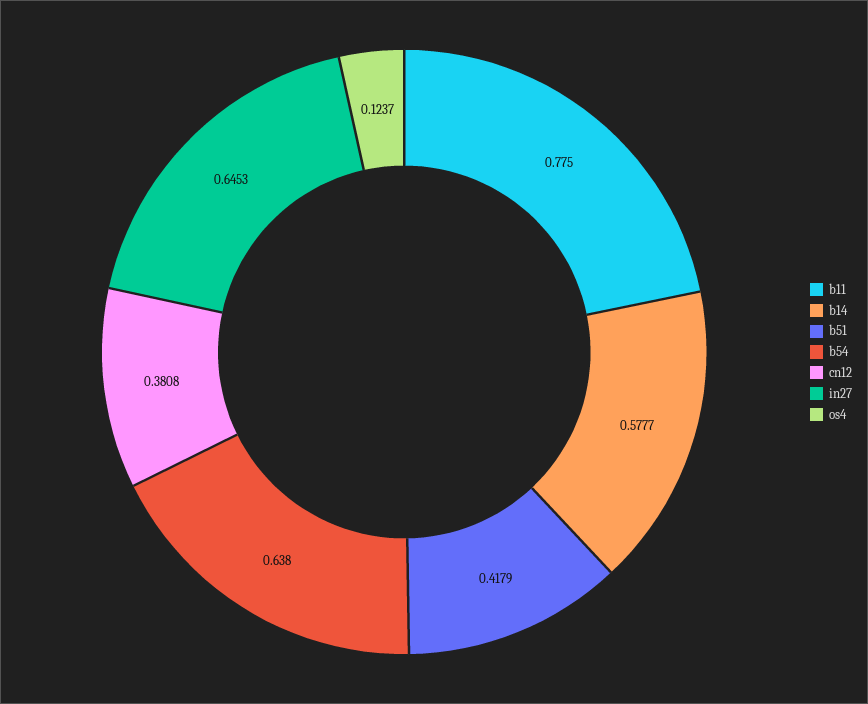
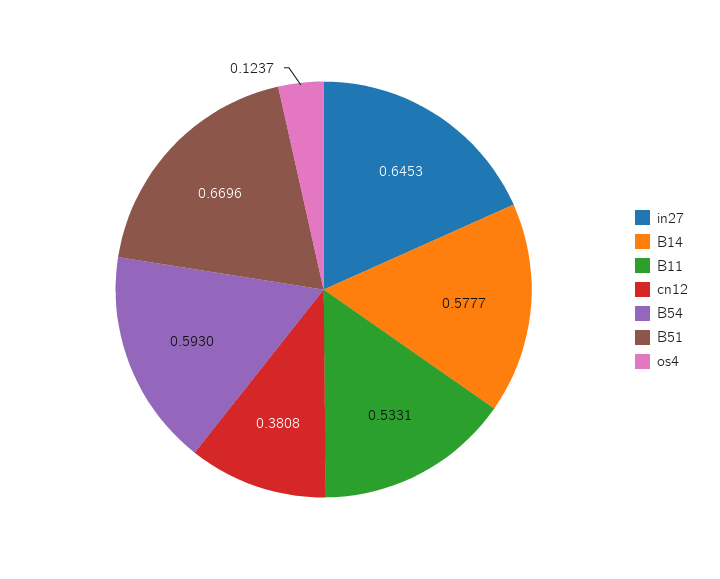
b11: 0.775 -> 0.5331
b51: 0.4179 -> 0.6696
b54: 0.638 -> 0.593

